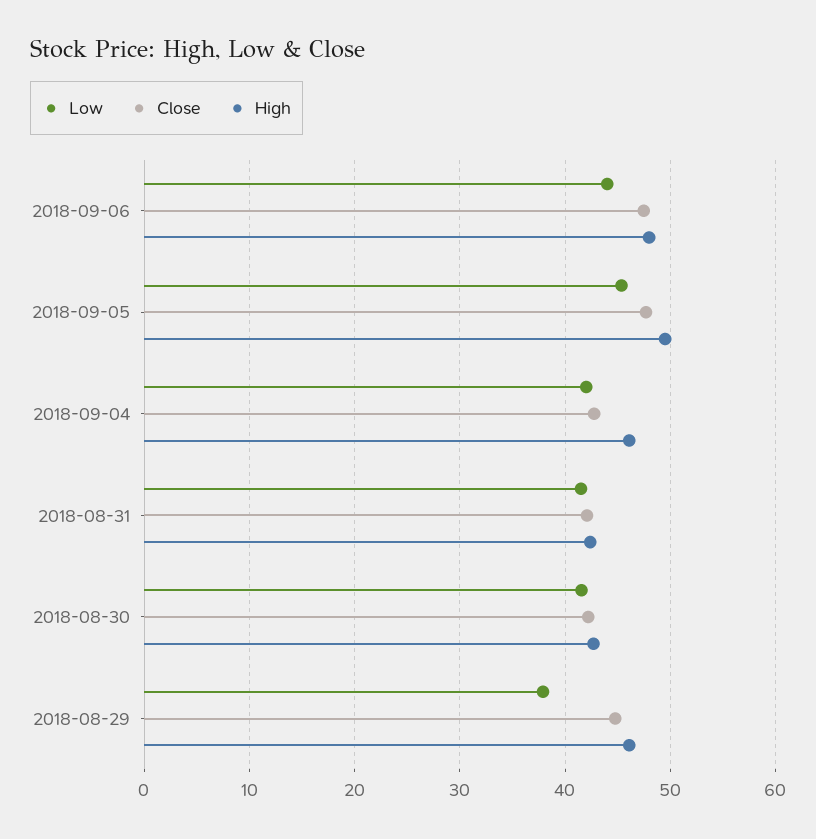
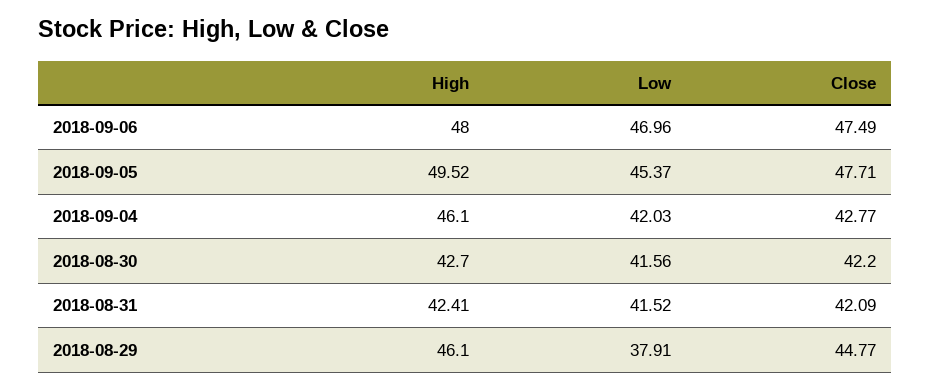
Low, 2018-09-06: 44 -> 46.96

